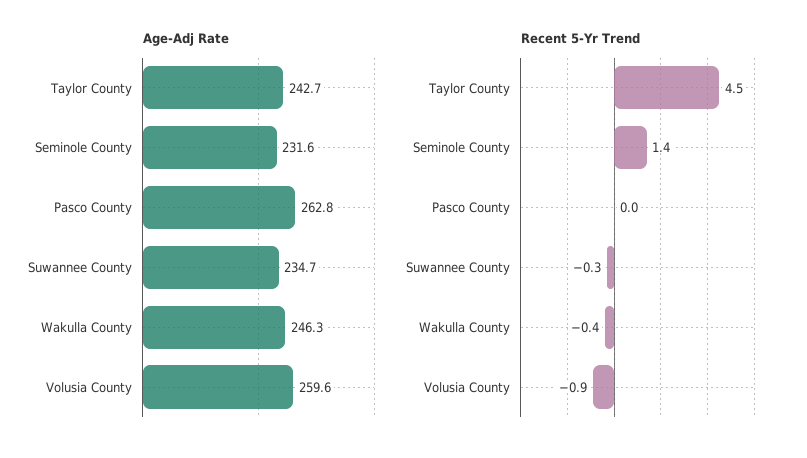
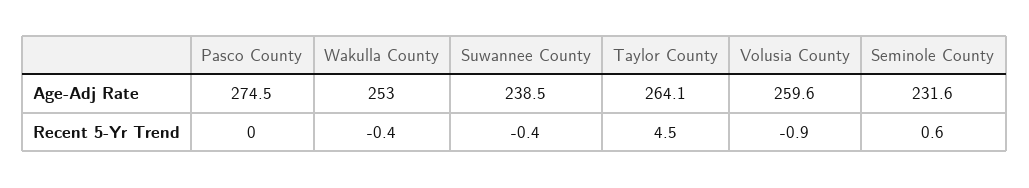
Age-Adj Rate, Taylor County: 242.7 -> 264.1
Age-Adj Rate, Pasco County: 262.8 -> 274.5
Age-Adj Rate, Suwannee County: 234.7 -> 238.5
Age-Adj Rate, Wakulla County: 246.3 -> 253
Recent 5-Yr Trend, Seminole County: 1.4 -> 0.6
Recent 5-Yr Trend, Suwannee County: -0.3 -> -0.4

